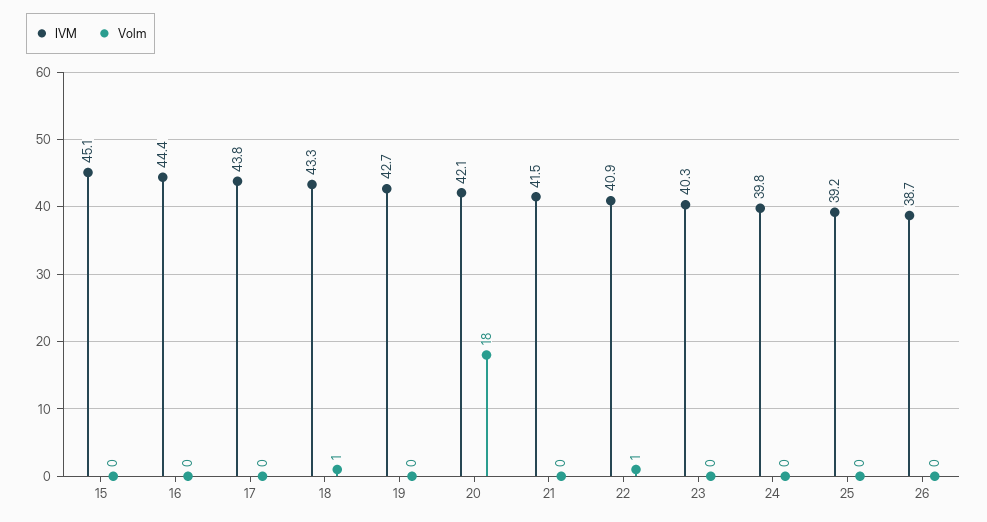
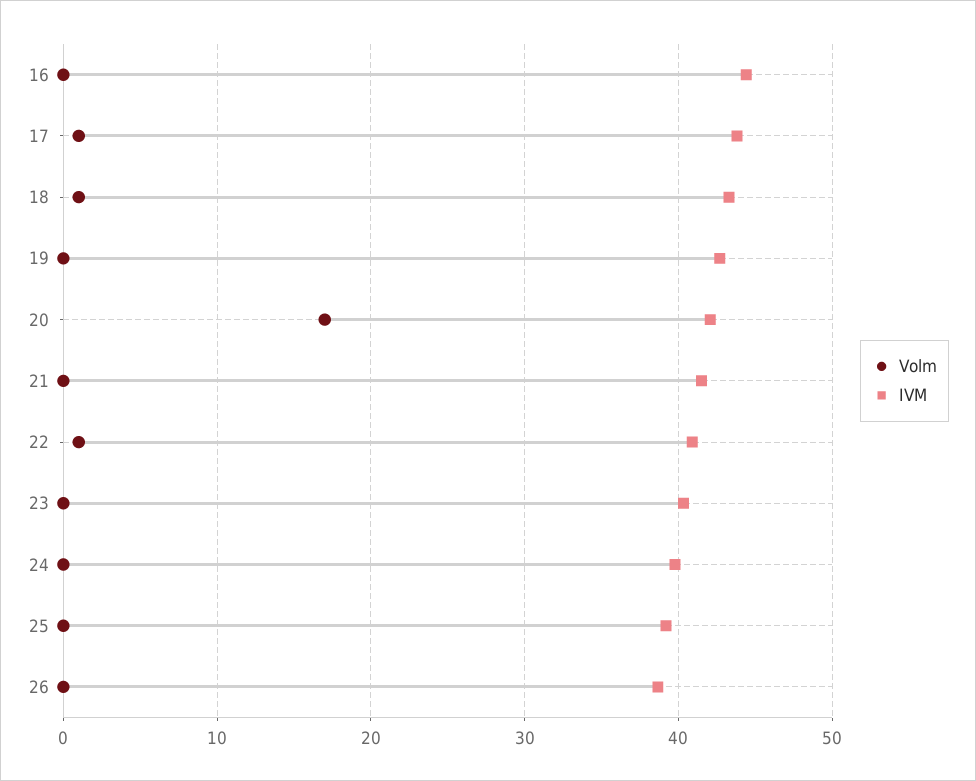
IVM, 15: 45.1 -> none
Volm, 15: 0 -> none
Volm, 17: 0 -> 1
Volm, 20: 18 -> 17

